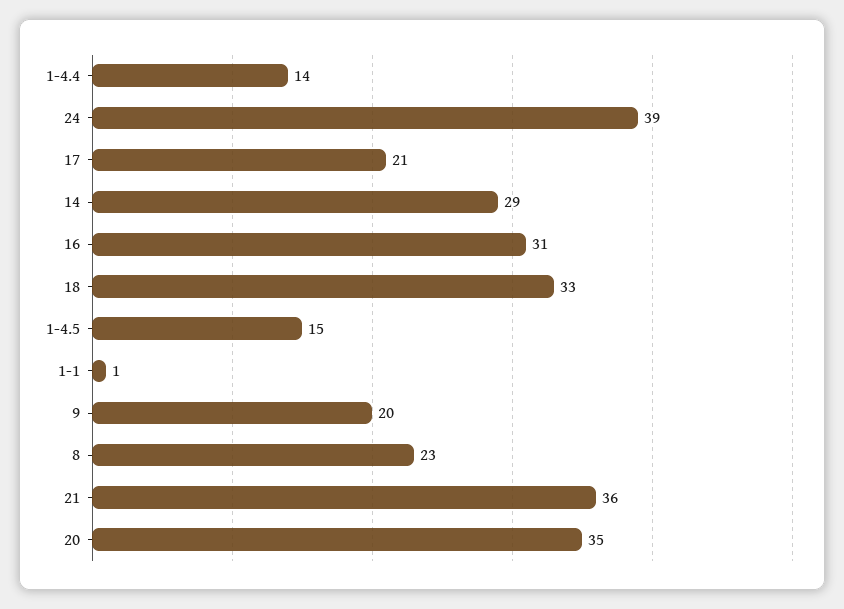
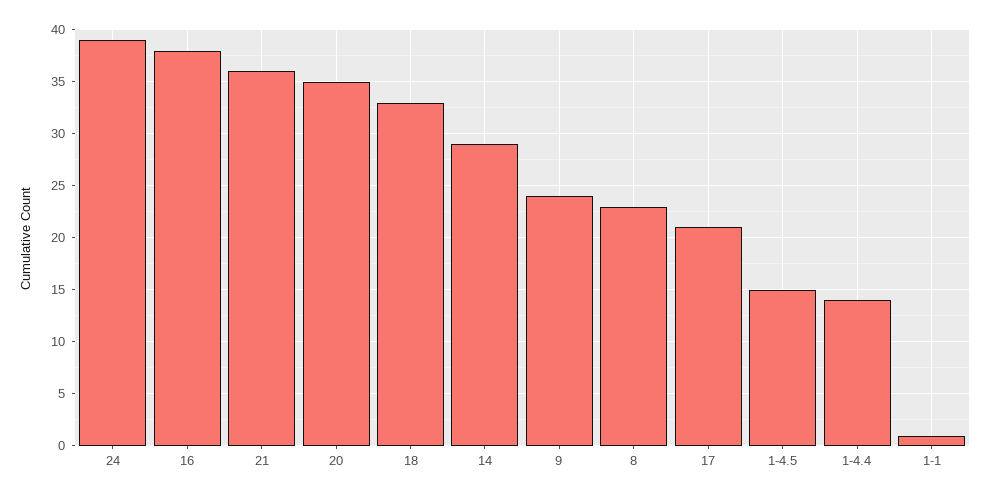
16: 31 -> 38
9: 20 -> 24

